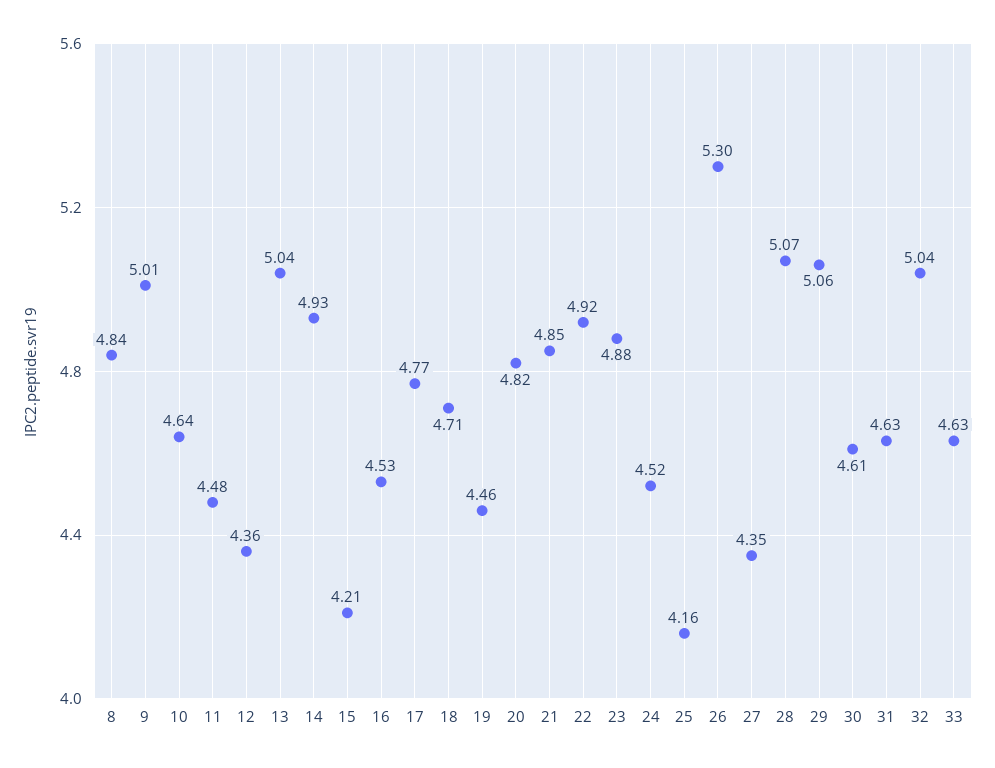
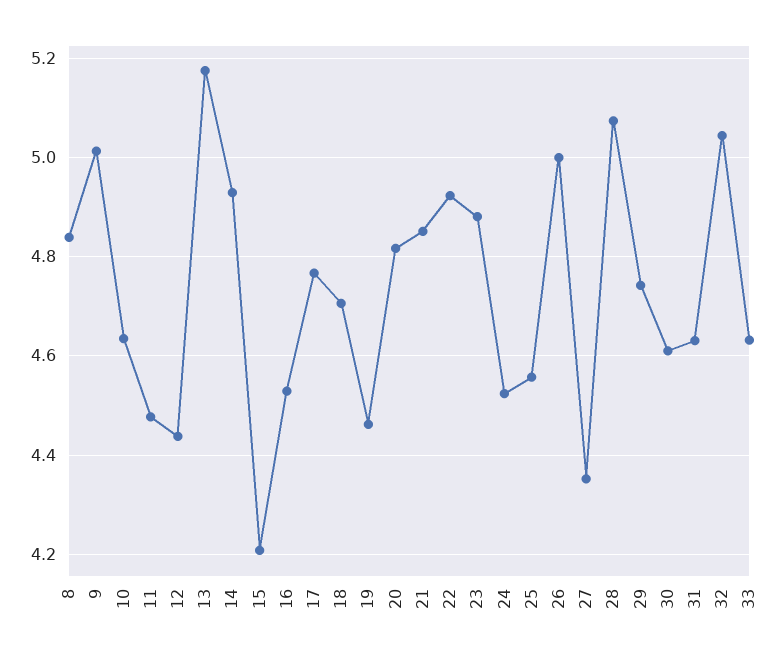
12: 4.36 -> 4.44
13: 5.04 -> 5.18
25: 4.16 -> 4.56
26: 5.3 -> 5
29: 5.06 -> 4.74

